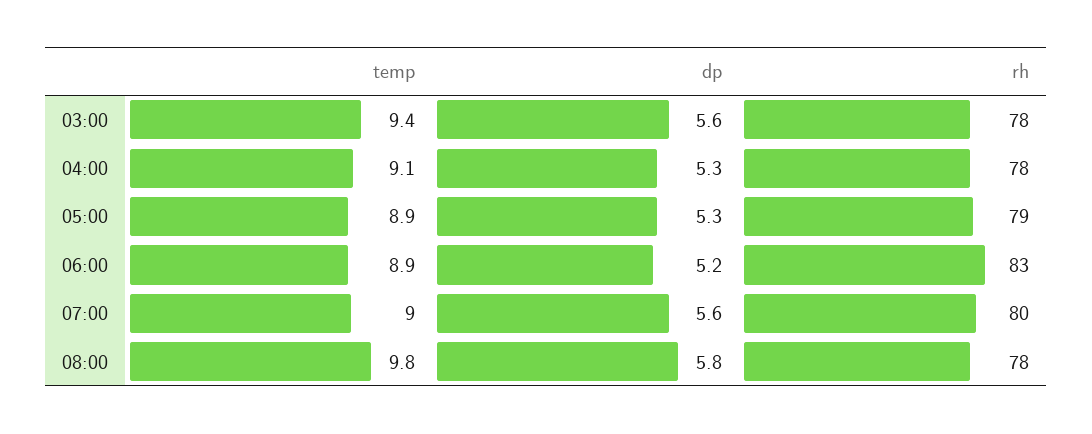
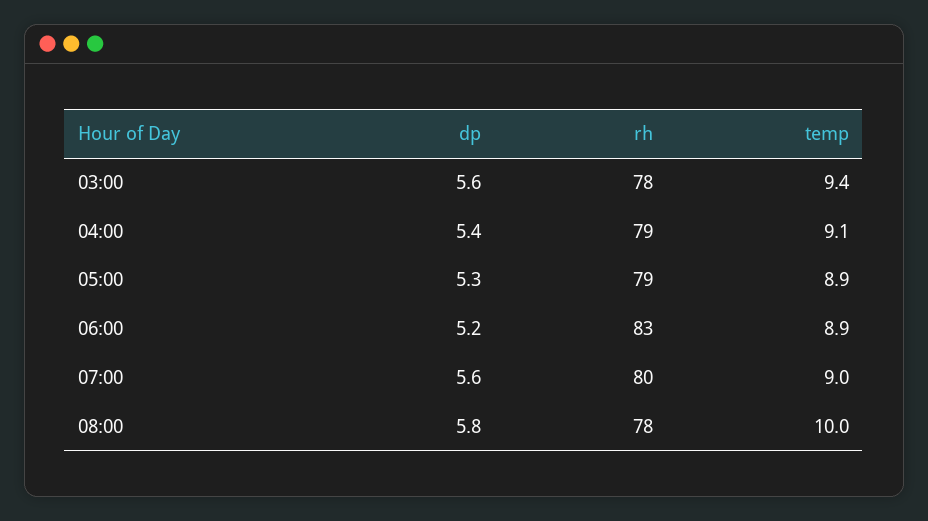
dp, 04:00: 5.3 -> 5.4
rh, 04:00: 78 -> 79
temp, 08:00: 9.8 -> 10

